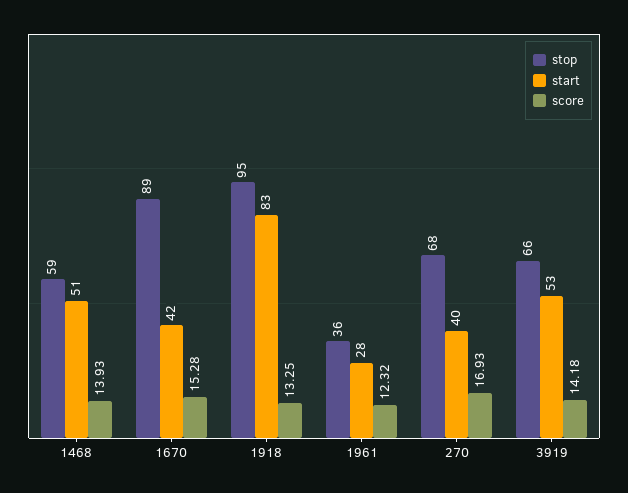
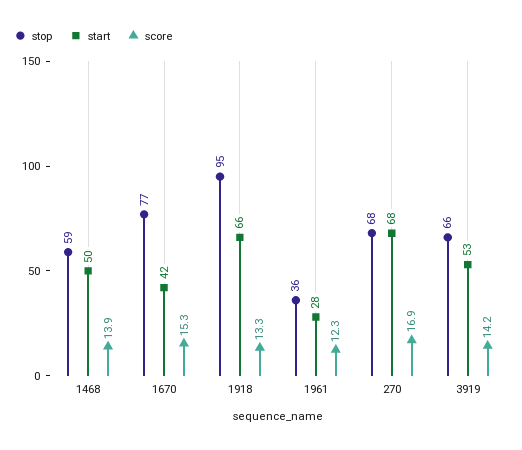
start, 1468: 51 -> 50
stop, 1670: 89 -> 77
start, 1918: 83 -> 66
start, 270: 40 -> 68

